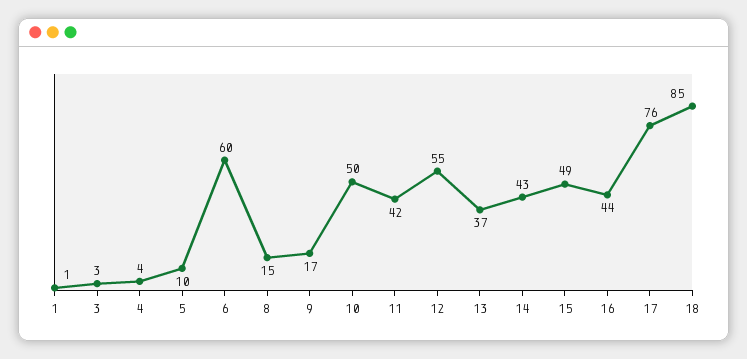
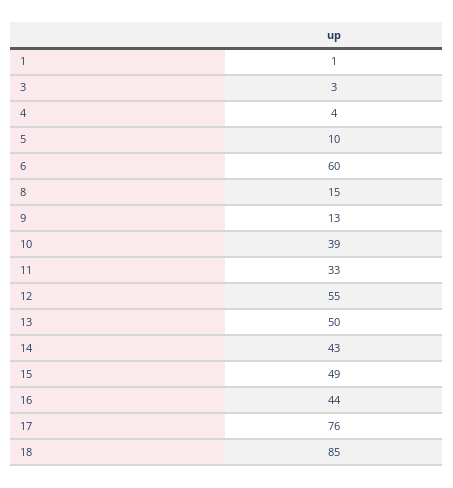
9: 17 -> 13
10: 50 -> 39
11: 42 -> 33
13: 37 -> 50

